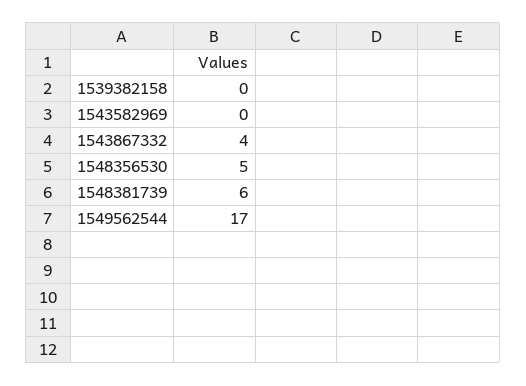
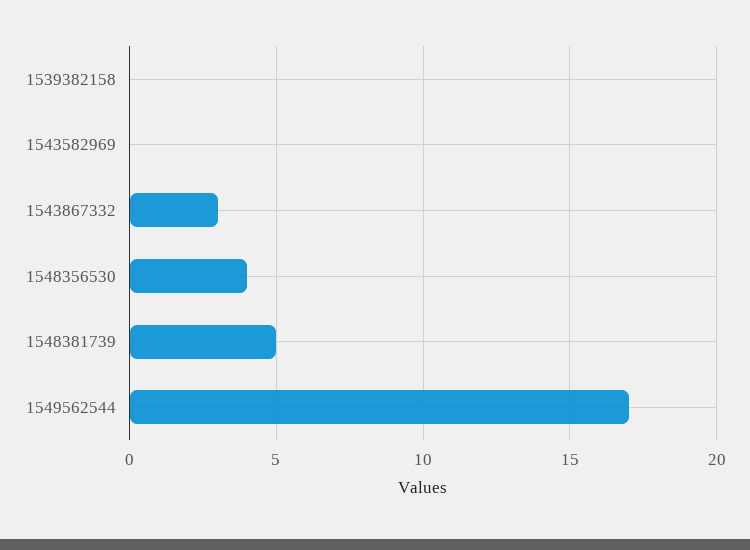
1543867332: 4 -> 3
1548356530: 5 -> 4
1548381739: 6 -> 5

